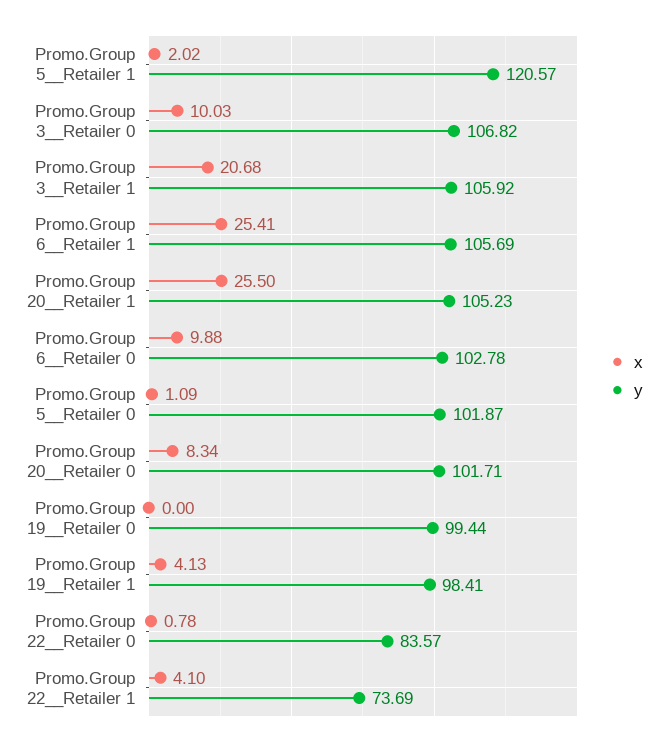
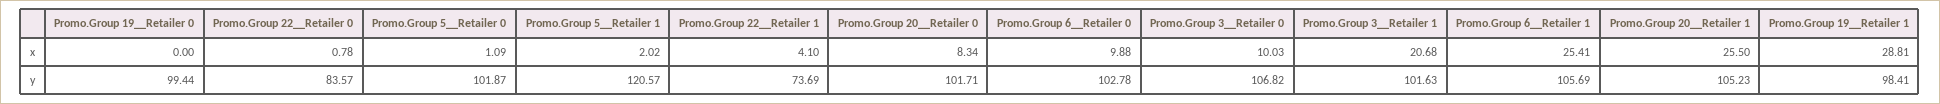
y, Promo.Group 3__Retailer 1: 105.92 -> 101.63
x, Promo.Group 19__Retailer 1: 4.13 -> 28.81

